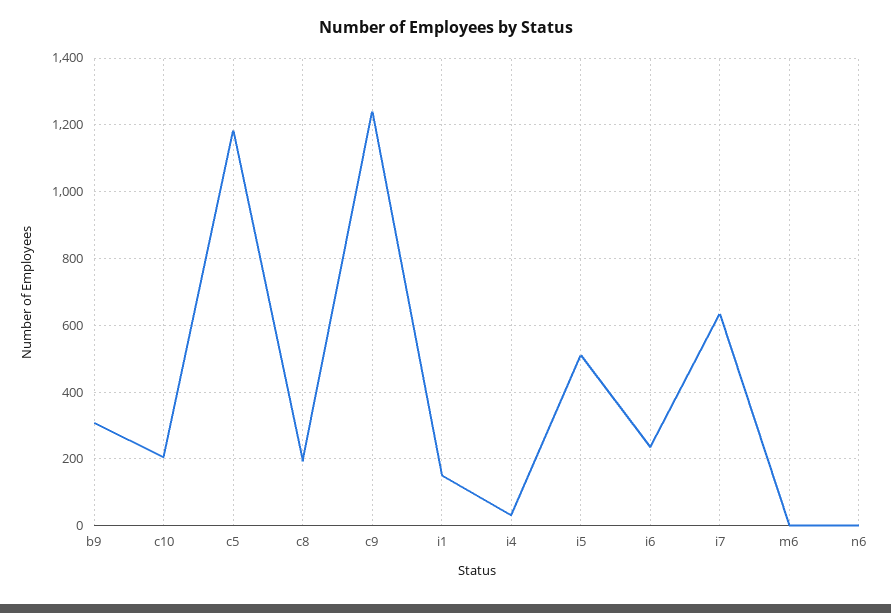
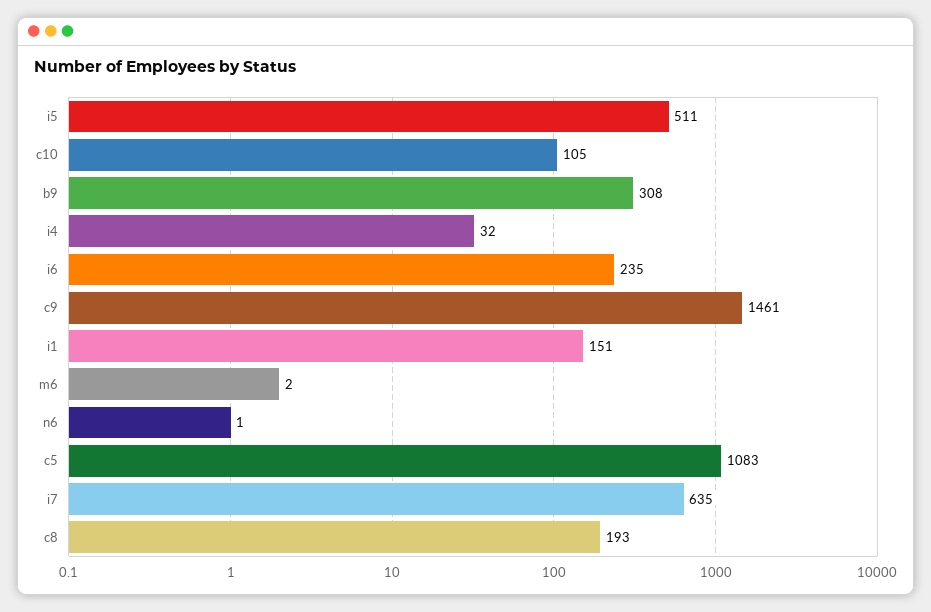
c10: 200 -> 105
c5: 1180 -> 1083
c9: 1240 -> 1461

